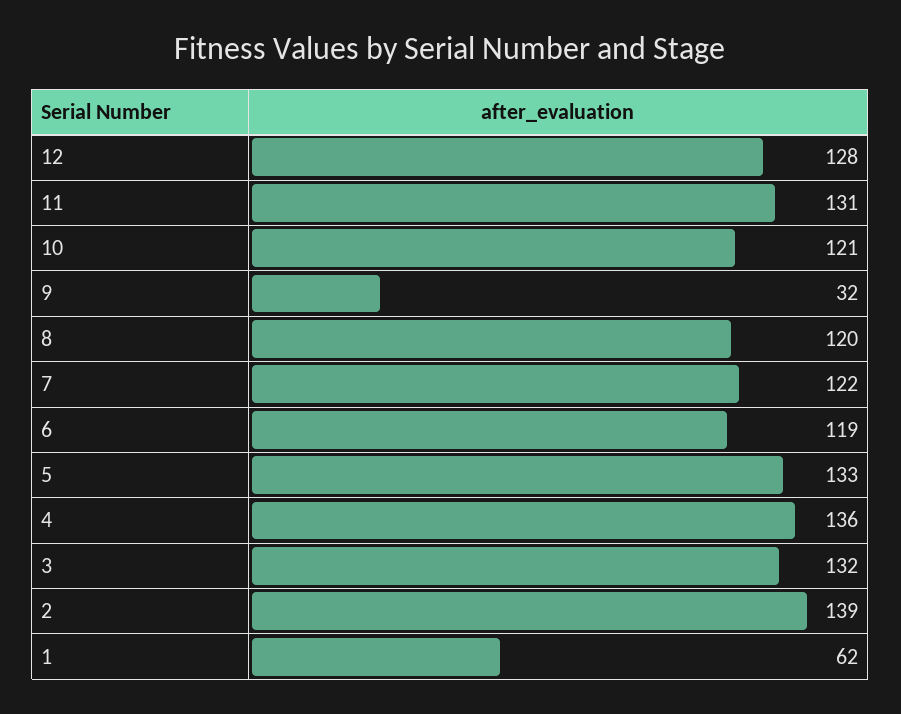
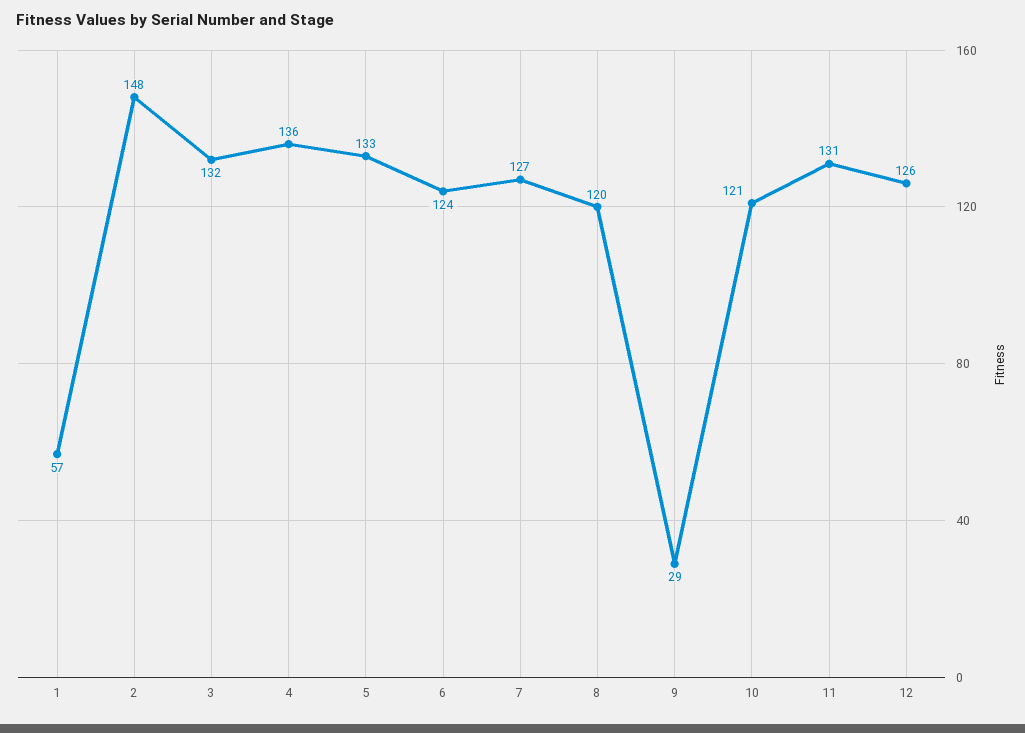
12: 128 -> 126
9: 32 -> 29
7: 122 -> 127
6: 119 -> 124
2: 139 -> 148
1: 62 -> 57

